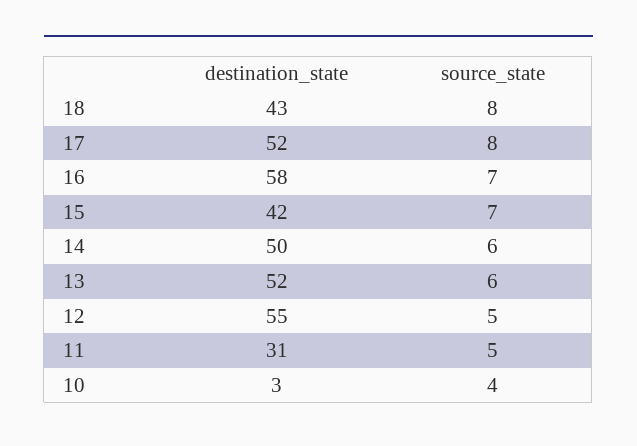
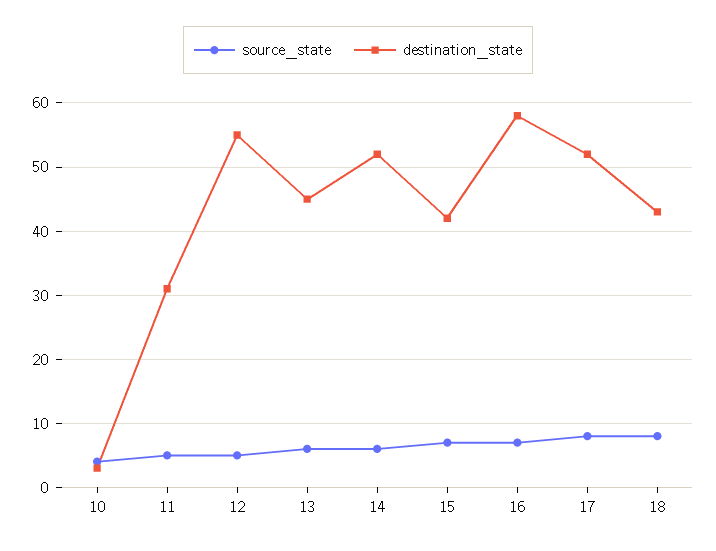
destination_state, 14: 50 -> 52
destination_state, 13: 52 -> 45

